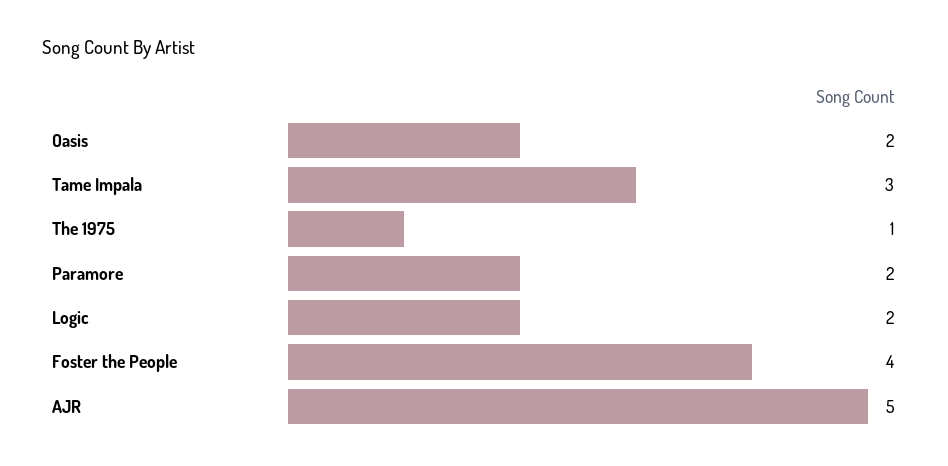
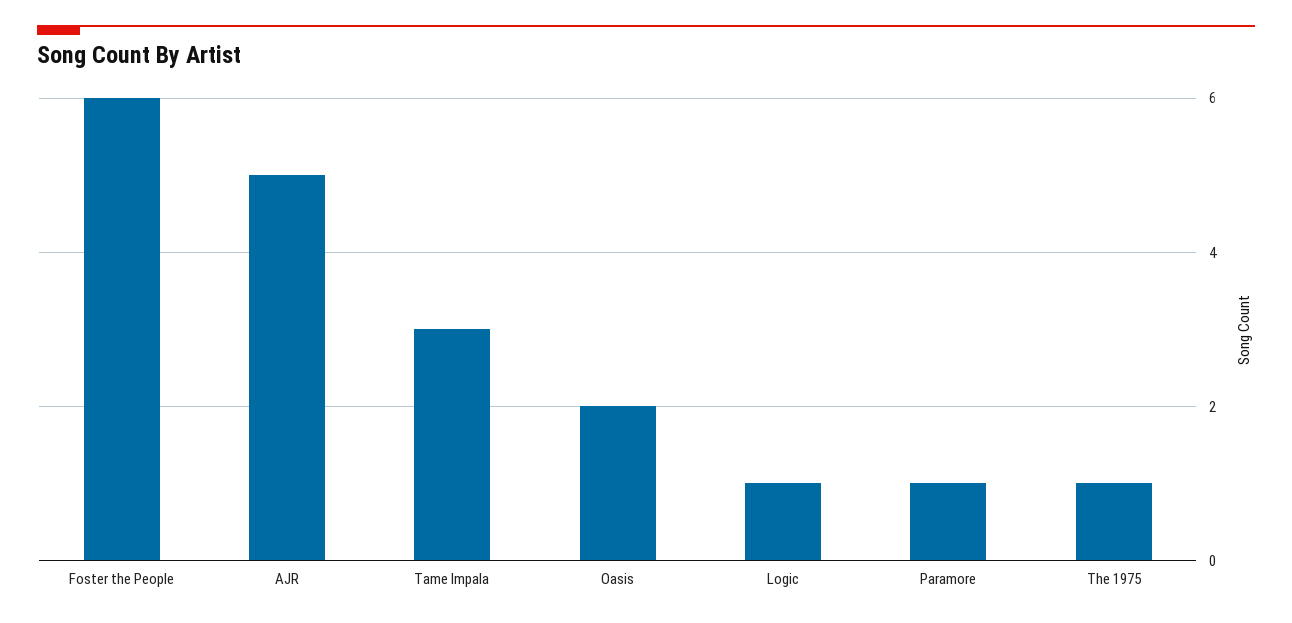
Paramore: 2 -> 1
Logic: 2 -> 1
Foster the People: 4 -> 6

